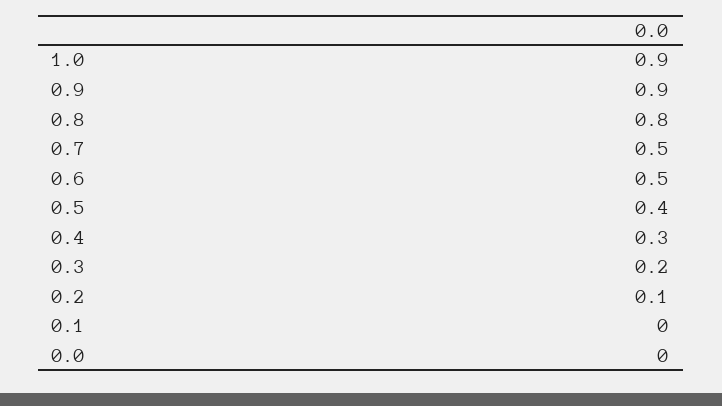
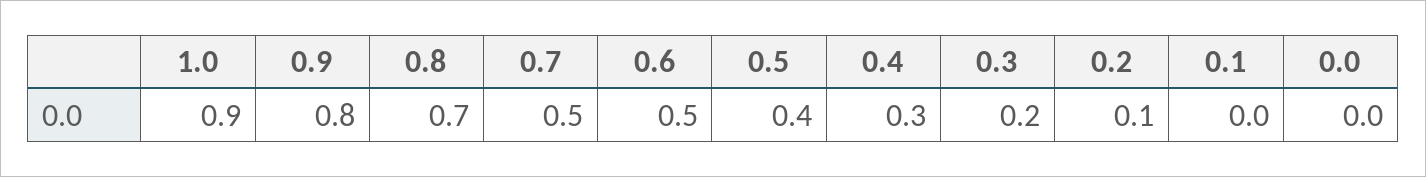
0.9: 0.9 -> 0.8
0.8: 0.8 -> 0.7

